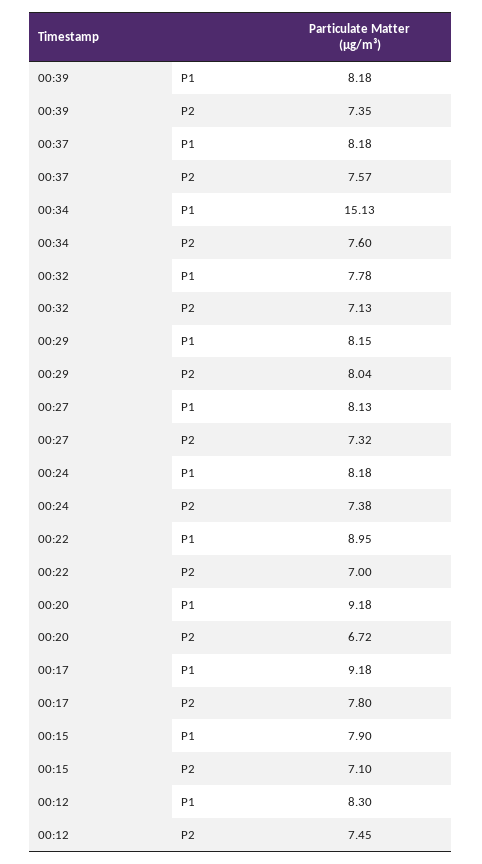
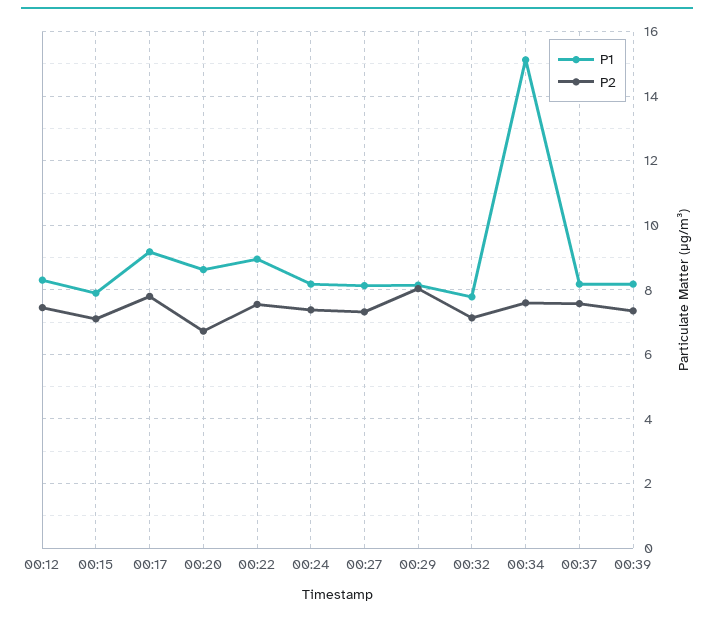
P2, 00:22: 7 -> 7.6
P1, 00:20: 9.18 -> 8.6

